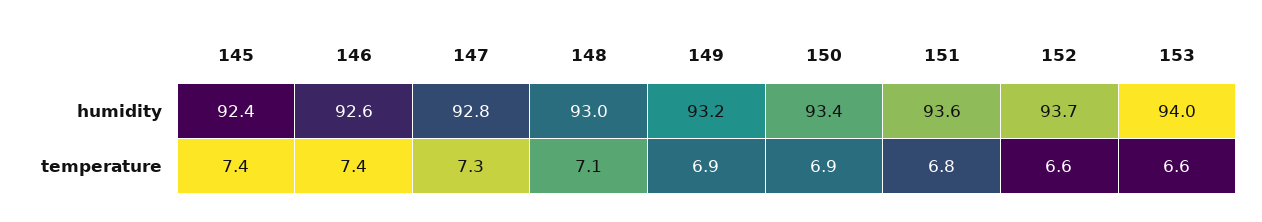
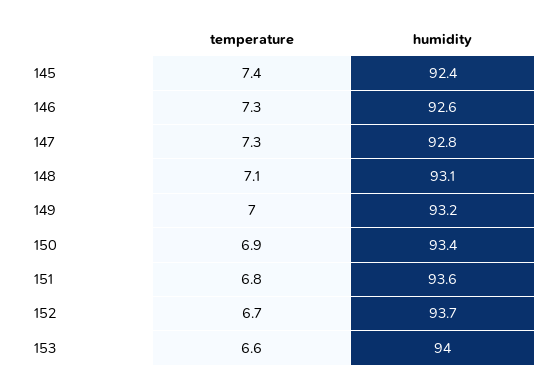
148, humidity: 93 -> 93.1
146, temperature: 7.4 -> 7.3
149, temperature: 6.9 -> 7
152, temperature: 6.6 -> 6.7

